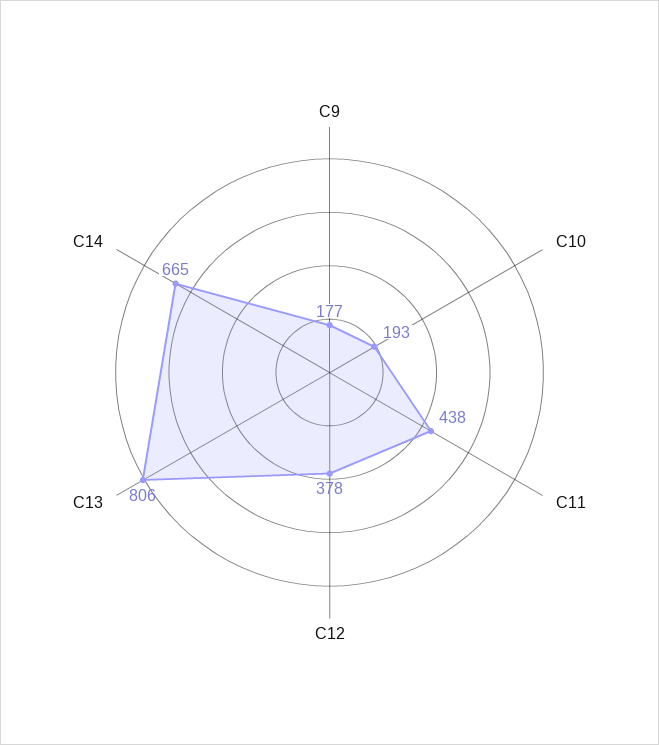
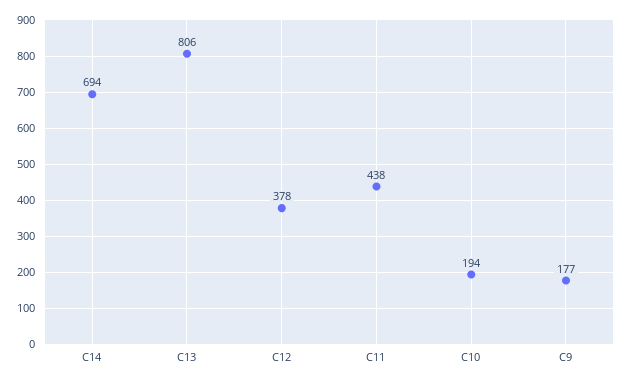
C10: 193 -> 194
C14: 665 -> 694

